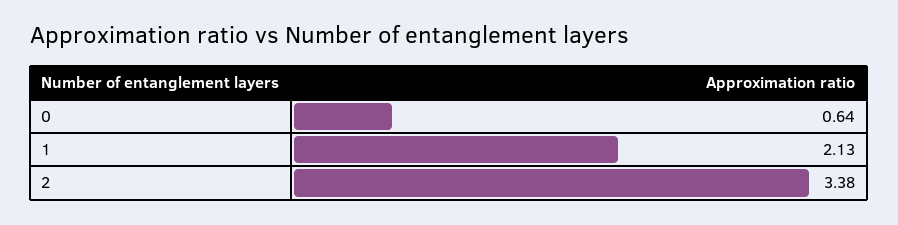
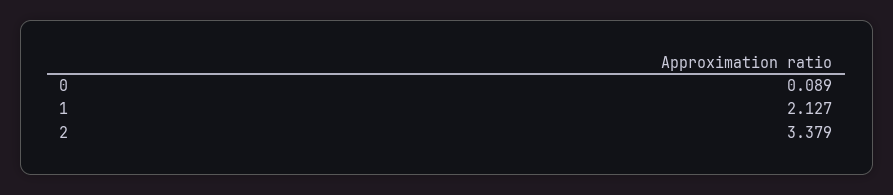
0: 0.64 -> 0.089

